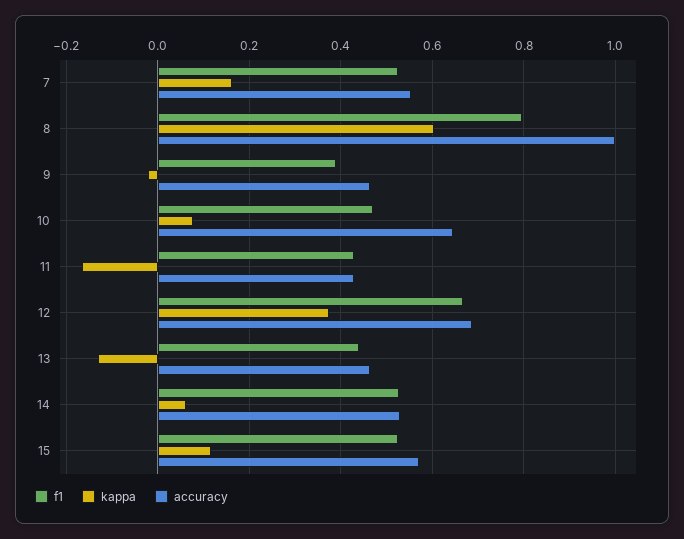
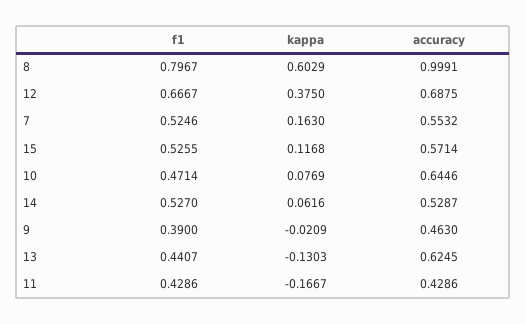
accuracy, 13: 0.46 -> 0.6245

